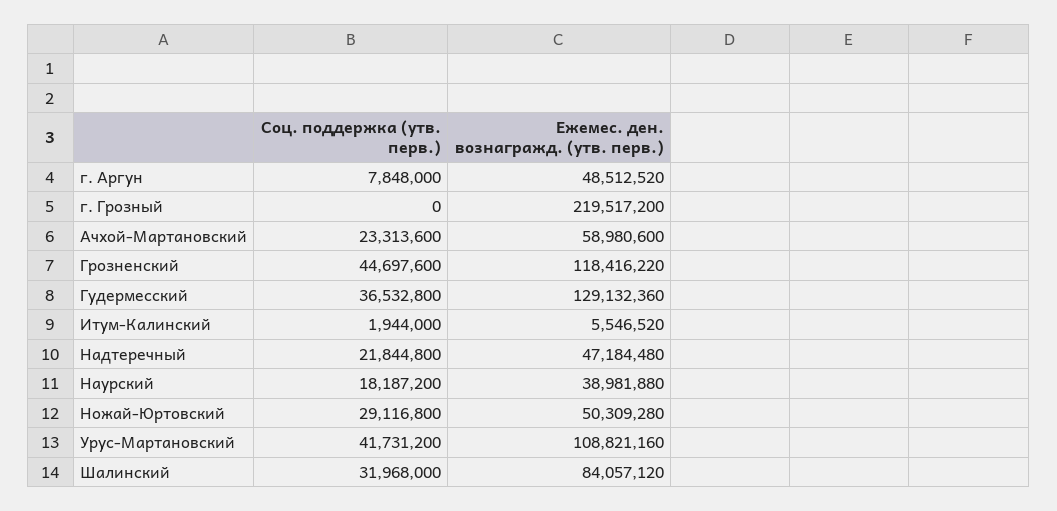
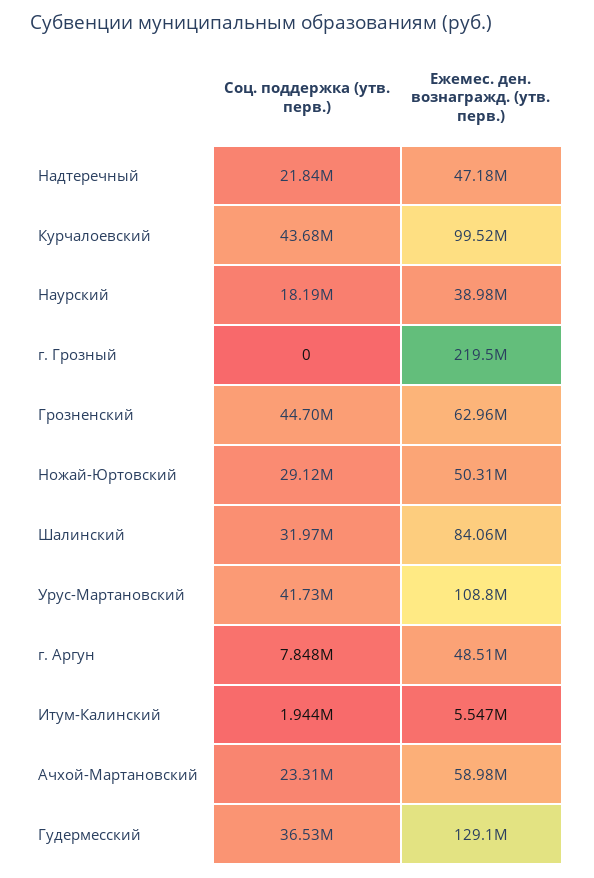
Ежемес. ден. вознагражд. (утв. перв.), Грозненский: 118416220 -> 62960000
Соц. поддержка (утв. перв.), Курчалоевский: none -> 43680000
Ежемес. ден. вознагражд. (утв. перв.), Курчалоевский: none -> 99520000

